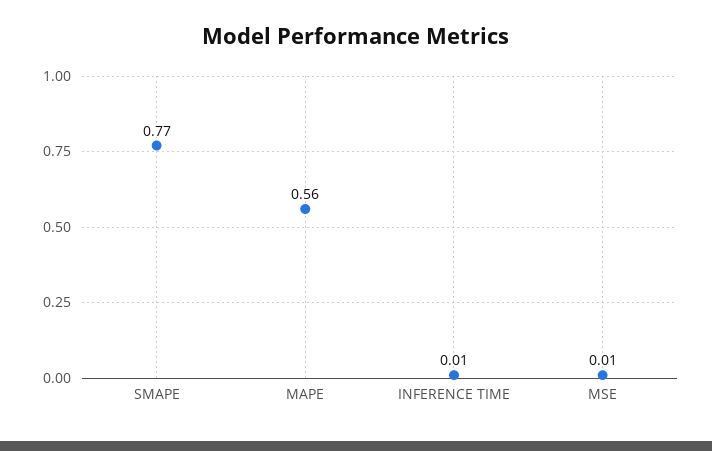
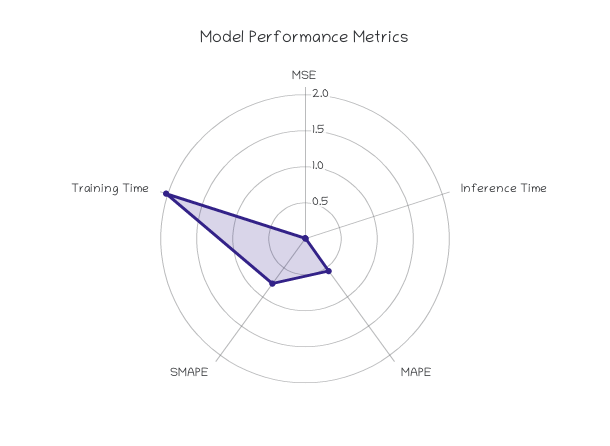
Training Time: none -> 2

